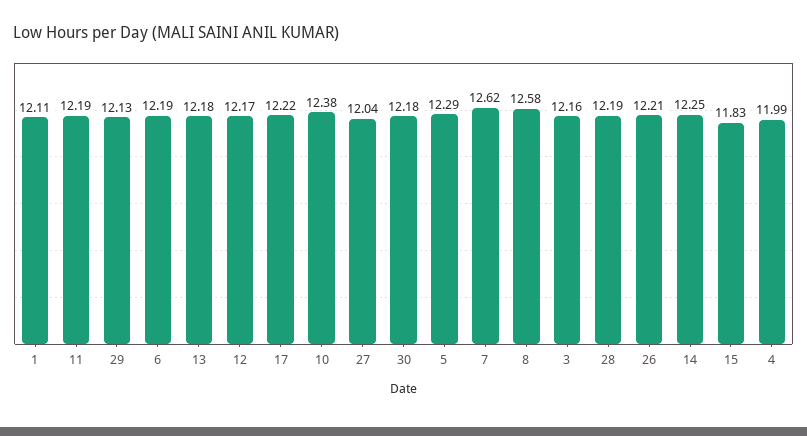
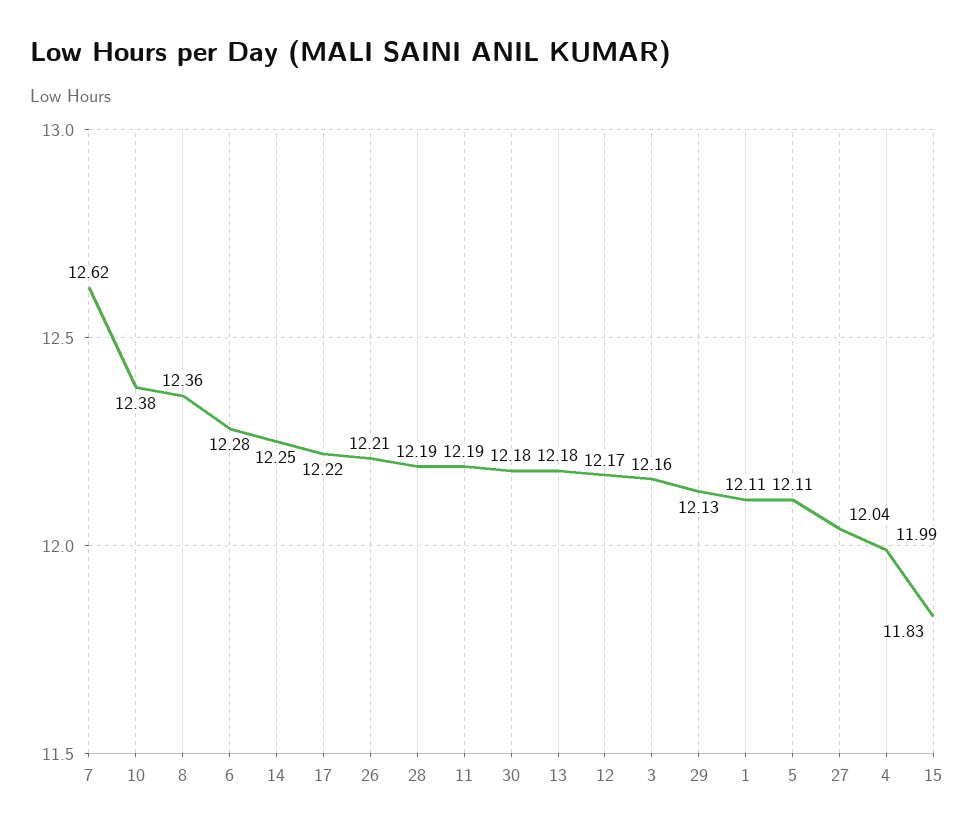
6: 12.19 -> 12.28
5: 12.29 -> 12.11
8: 12.58 -> 12.36

